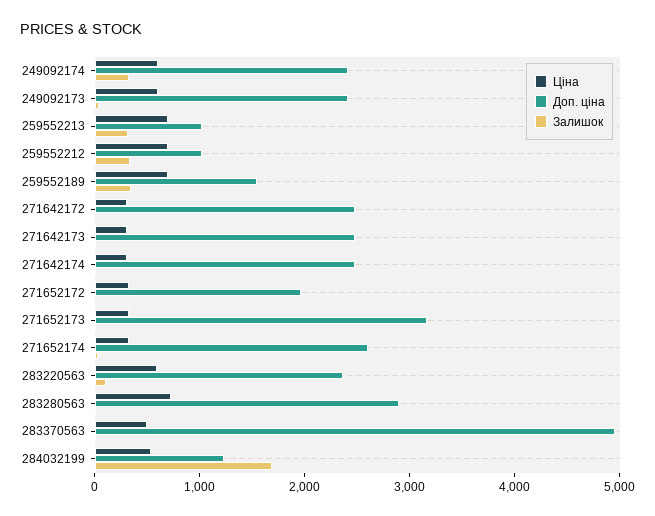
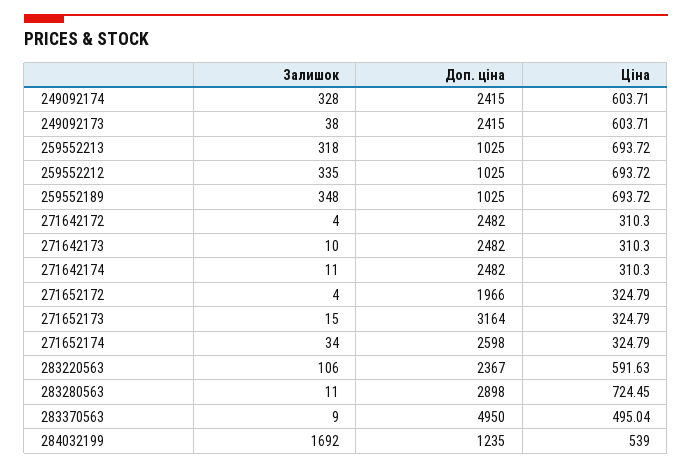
Доп. ціна, 259552189: 1600 -> 1025

